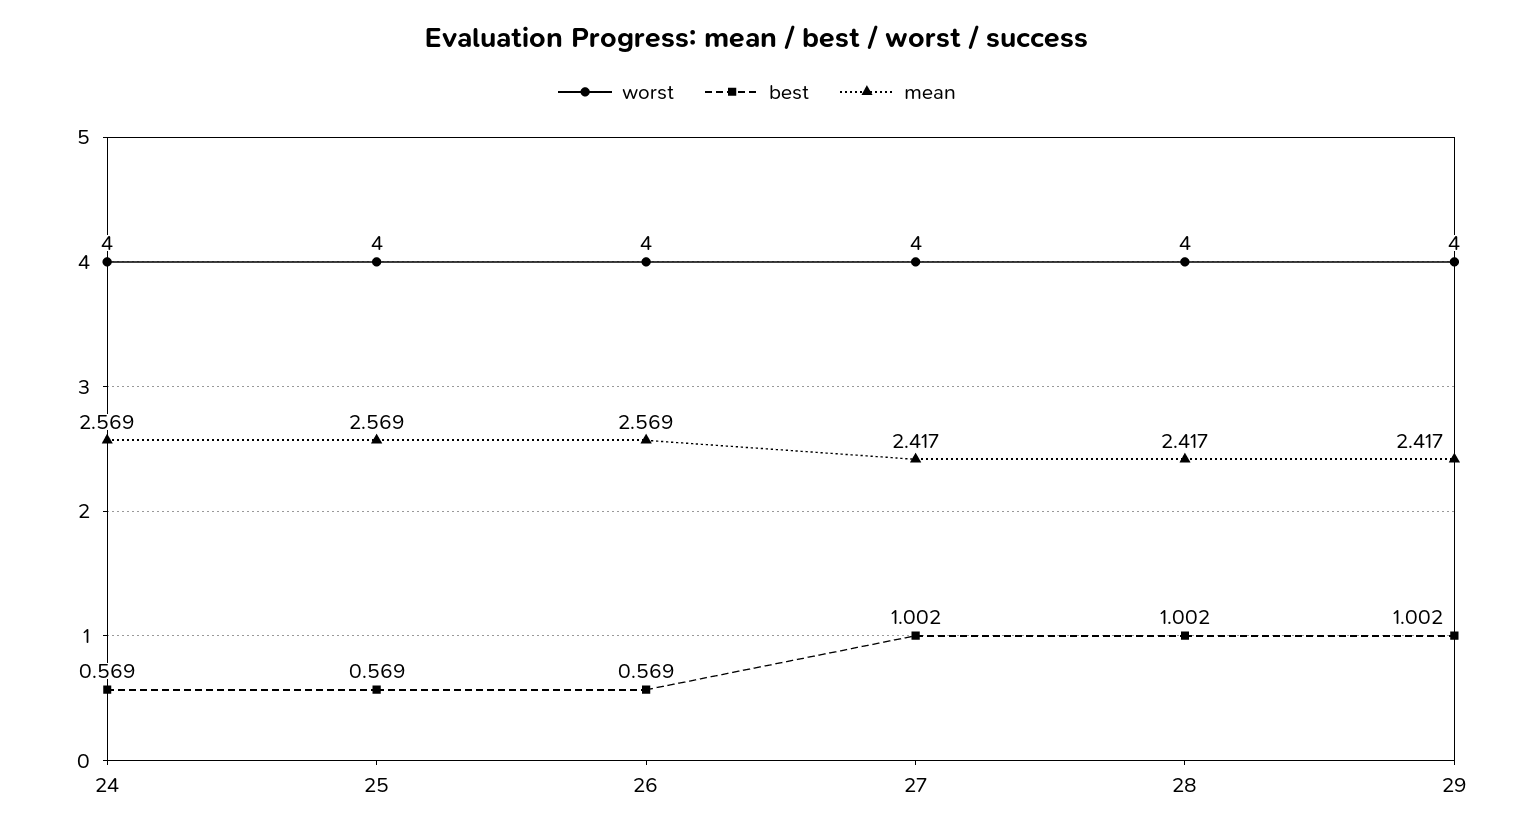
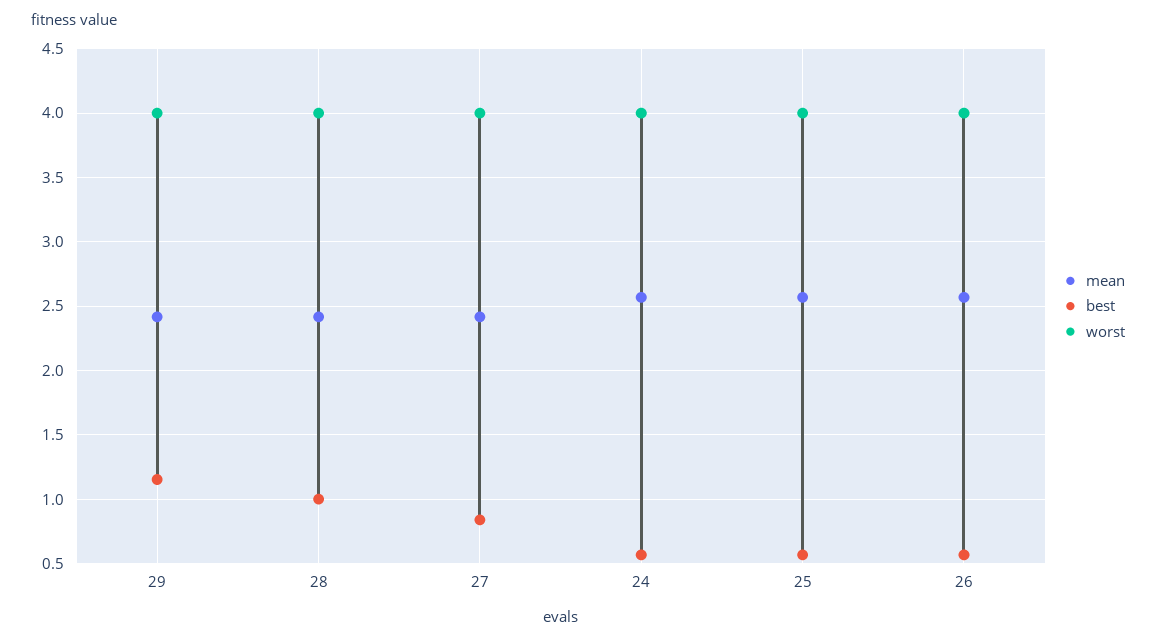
best, 27: 1.002 -> 0.85
best, 29: 1.002 -> 1.15

